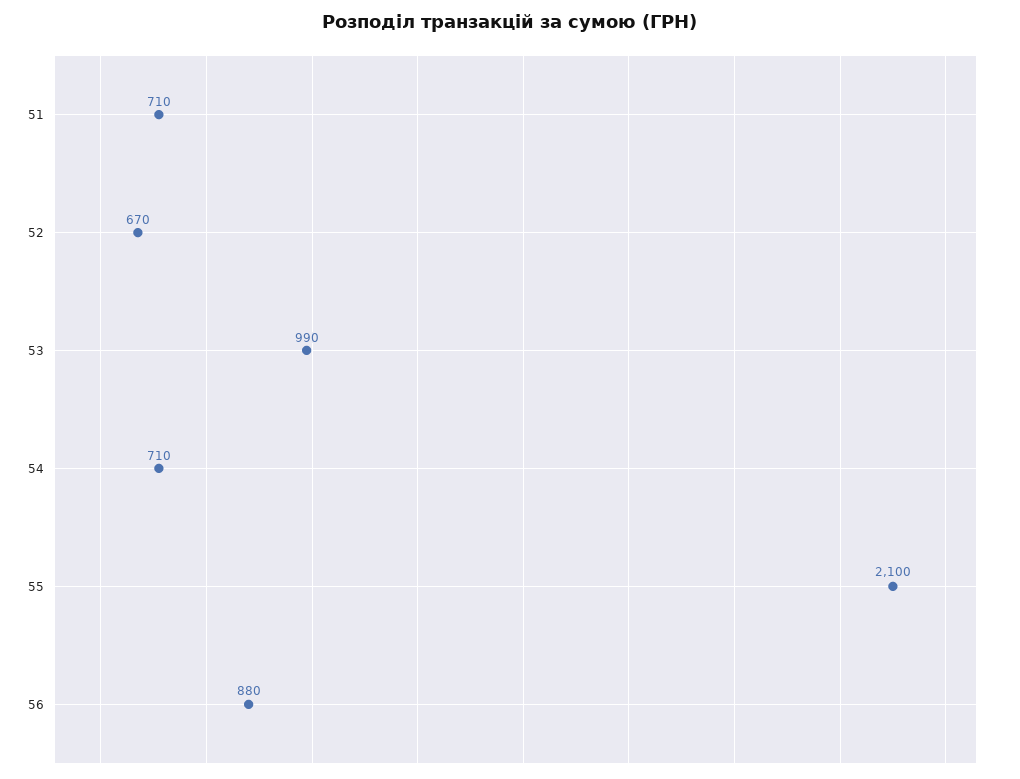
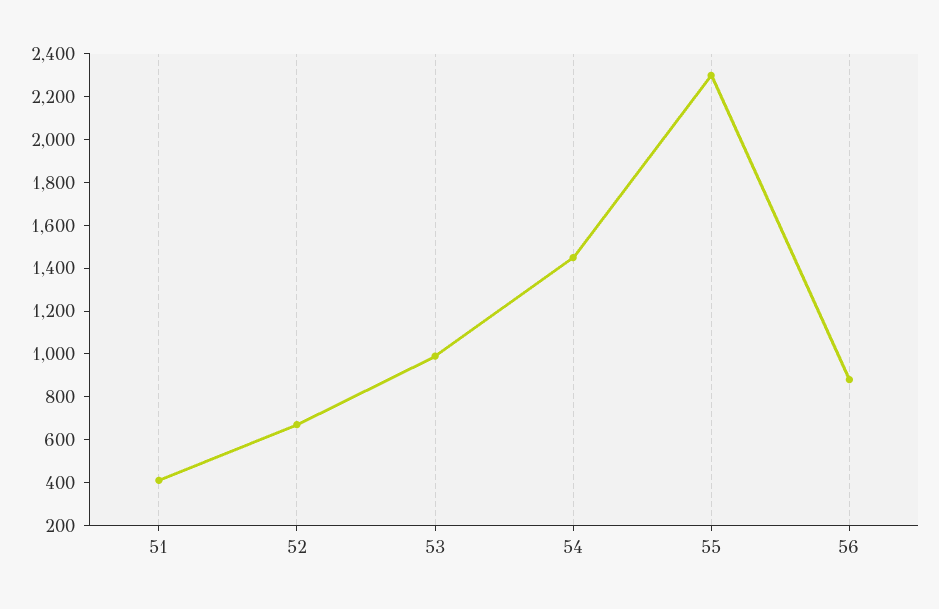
51: 710 -> 400
54: 710 -> 1450
55: 2100 -> 2300

